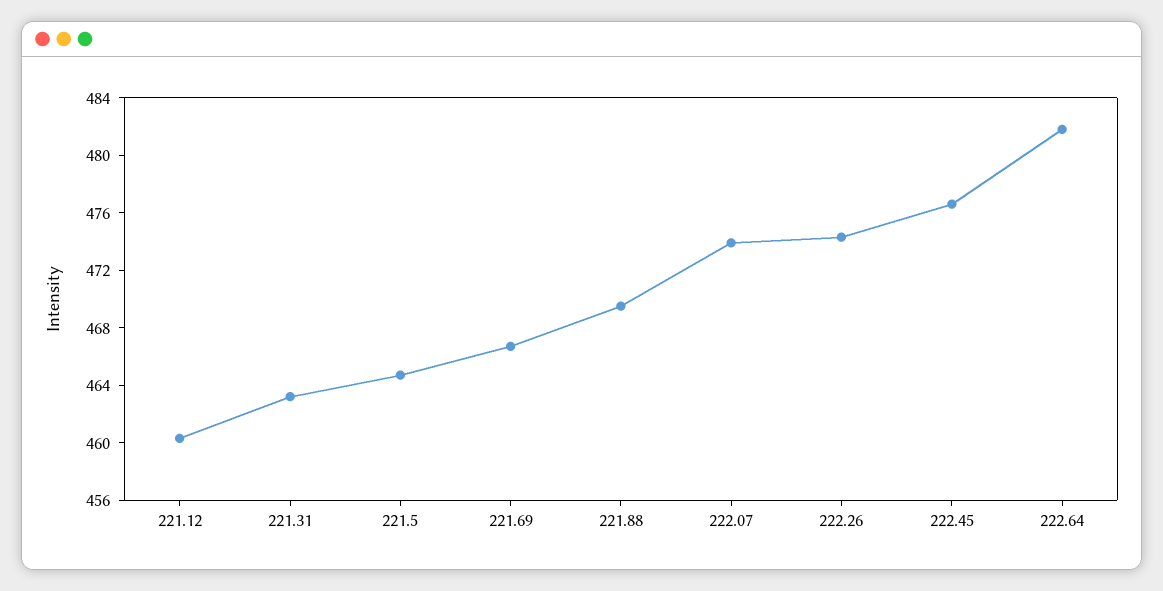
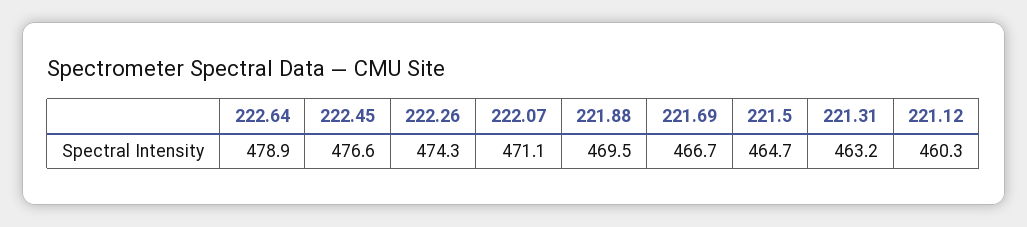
222.07: 474 -> 471.1
222.64: 482 -> 478.9

